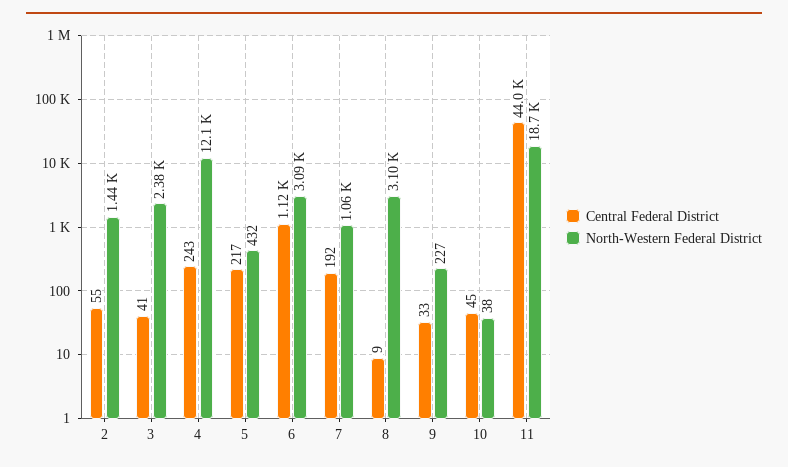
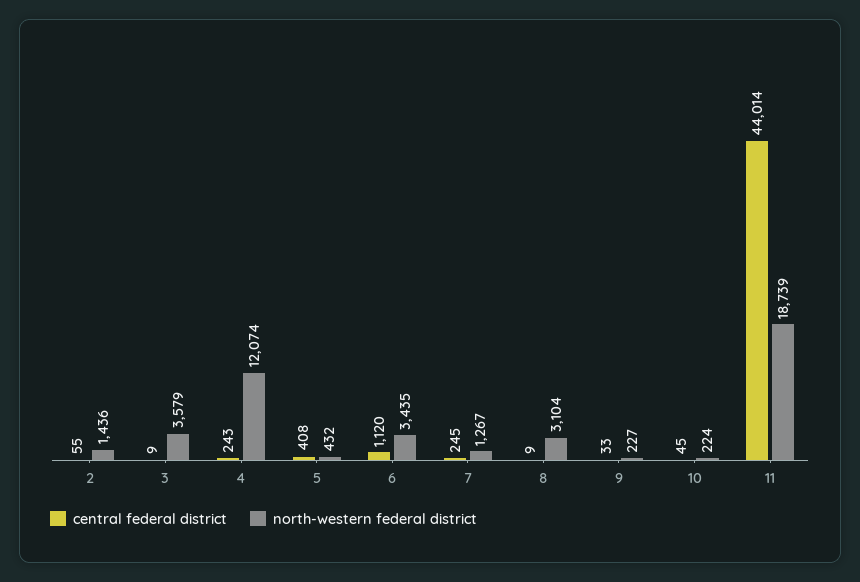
Central Federal District, 3: 41 -> 9
North-Western Federal District, 3: 2380 -> 3579
Central Federal District, 5: 217 -> 408
North-Western Federal District, 6: 3090 -> 3435
Central Federal District, 7: 192 -> 245
North-Western Federal District, 7: 1060 -> 1267
North-Western Federal District, 10: 38 -> 224

